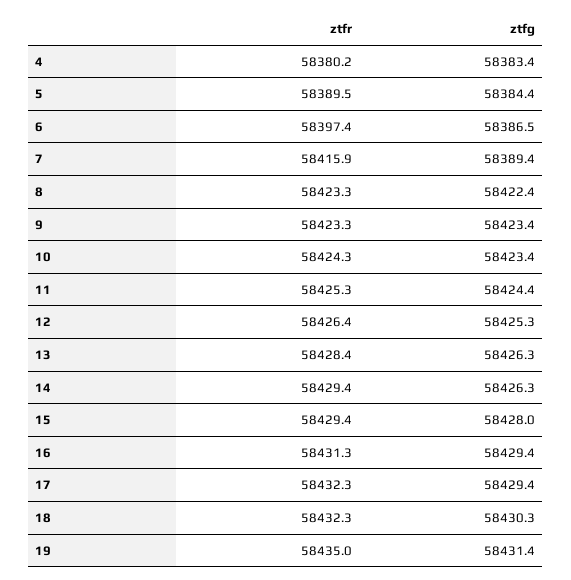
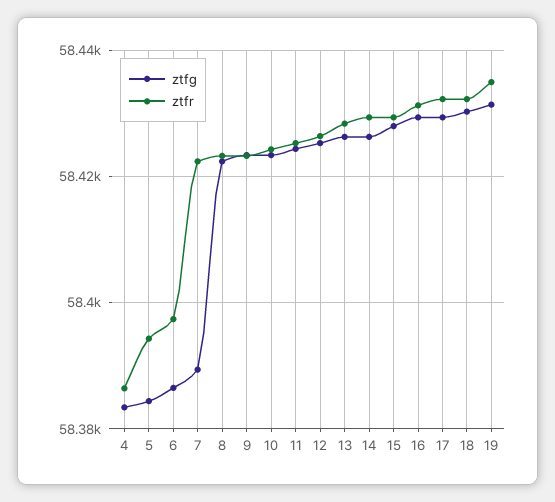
ztfr, 4: 58380.2 -> 58386
ztfr, 5: 58389.5 -> 58394
ztfr, 7: 58415.9 -> 58422

